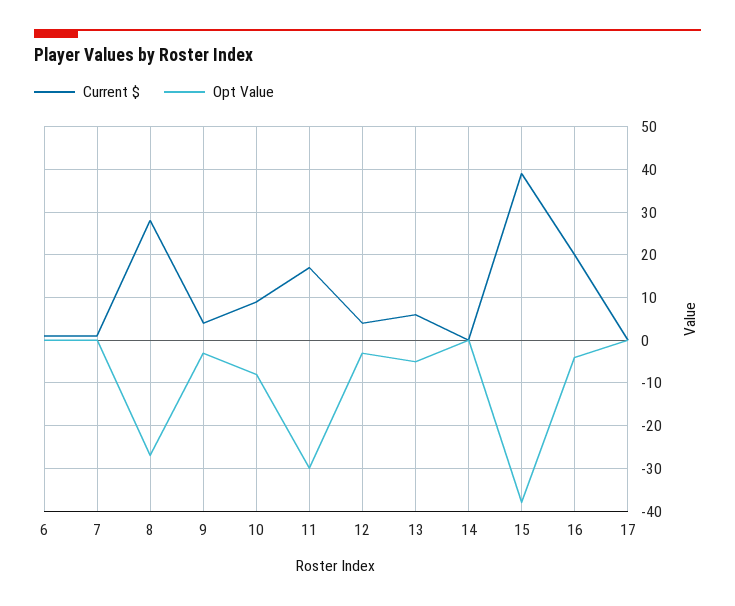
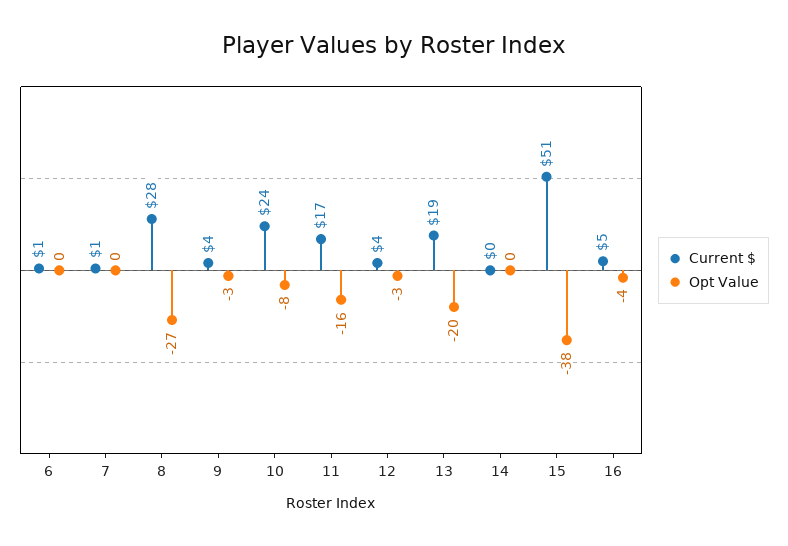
Current $, 10: 10 -> 24
Opt Value, 11: -30 -> -16
Current $, 13: 5 -> 19
Opt Value, 13: -5 -> -20
Current $, 15: 40 -> 51
Current $, 16: 20 -> 5
Current $, 17: 0 -> none
Opt Value, 17: 0 -> none

